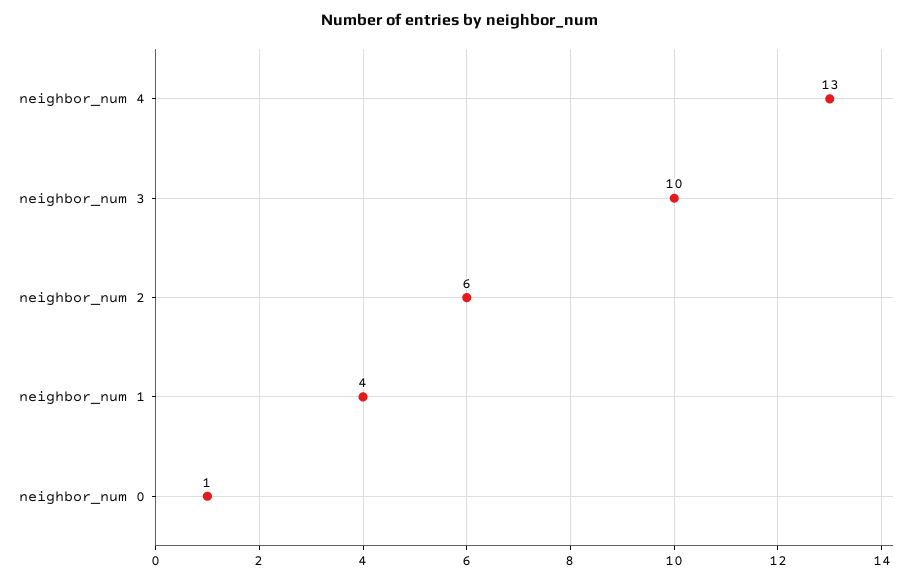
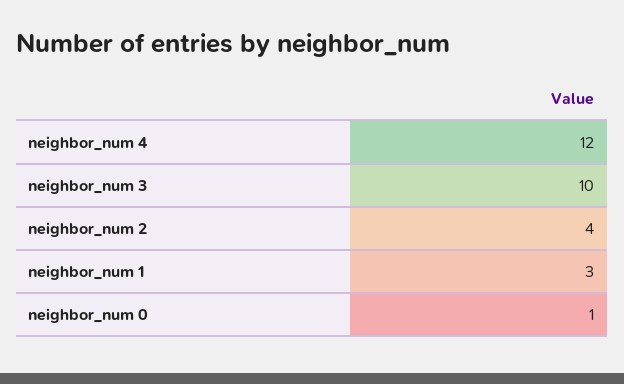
neighbor_num 4: 13 -> 12
neighbor_num 2: 6 -> 4
neighbor_num 1: 4 -> 3

